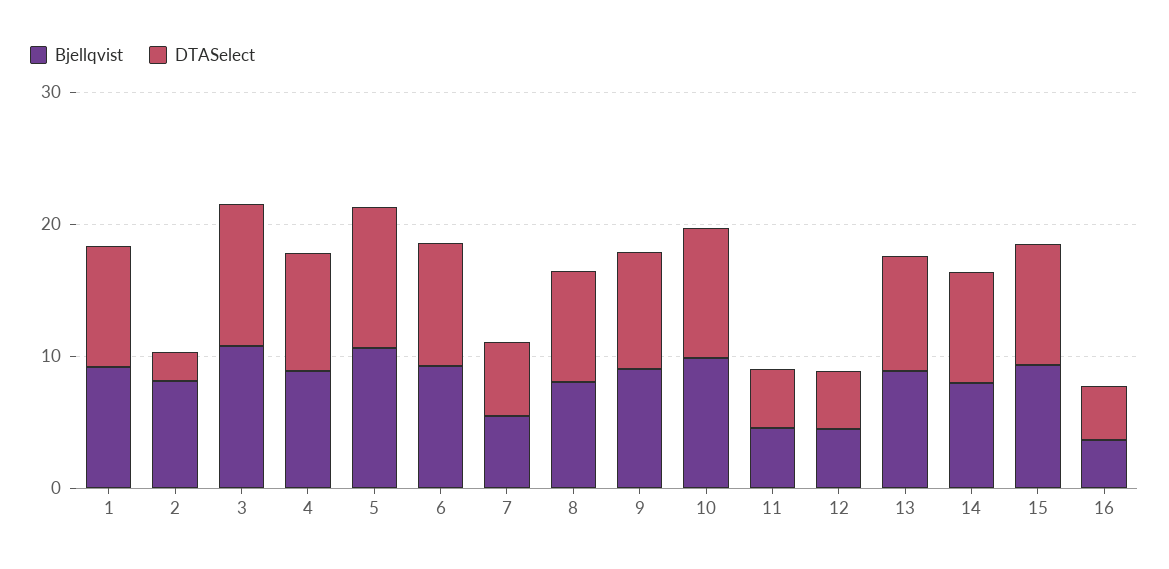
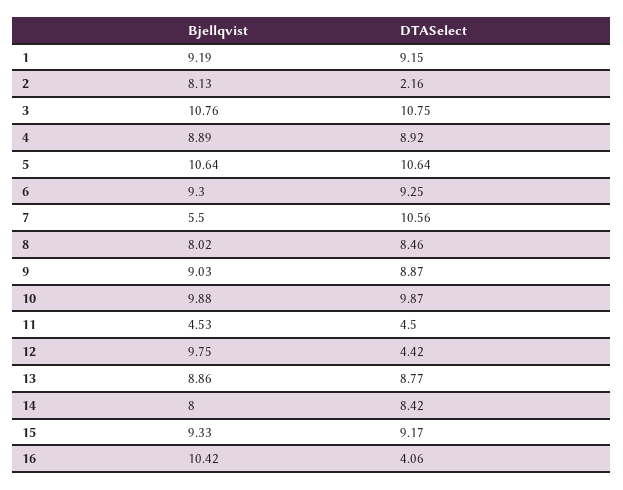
DTASelect, 7: 6 -> 10.56
Bjellqvist, 12: 4 -> 9.75
Bjellqvist, 16: 4 -> 10.42

